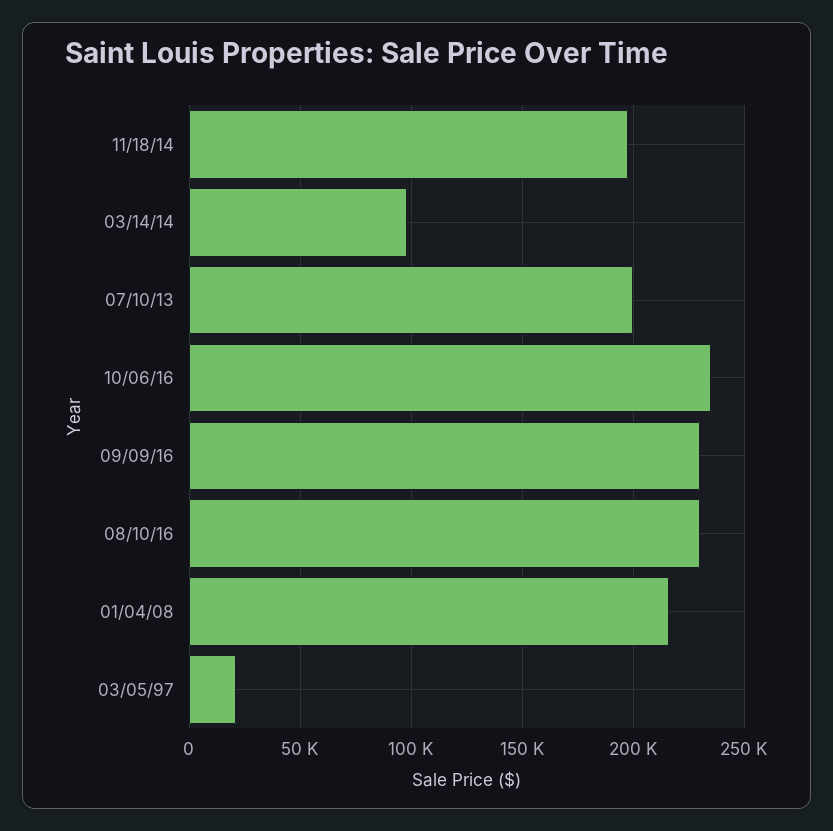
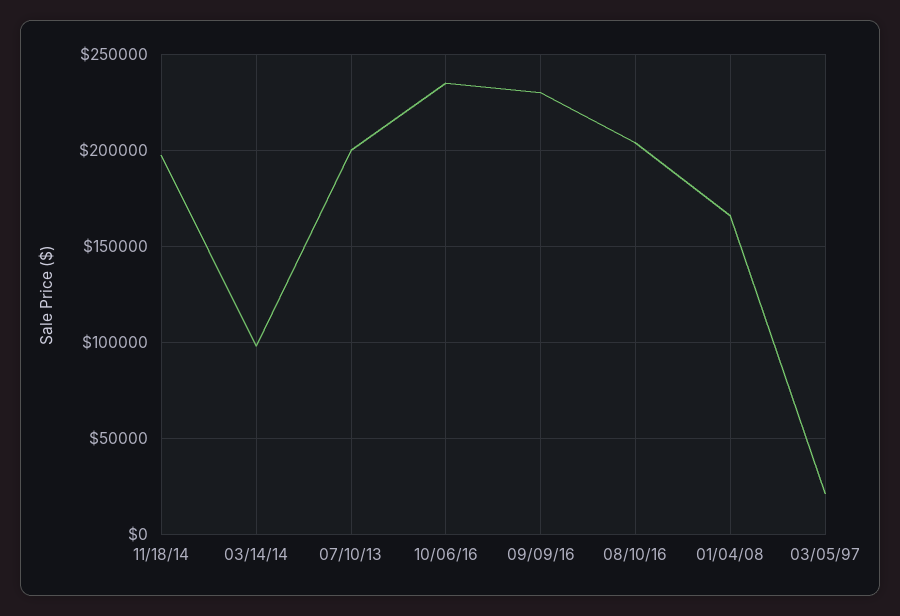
08/10/16: 230000 -> 205000
01/04/08: 215000 -> 165000

